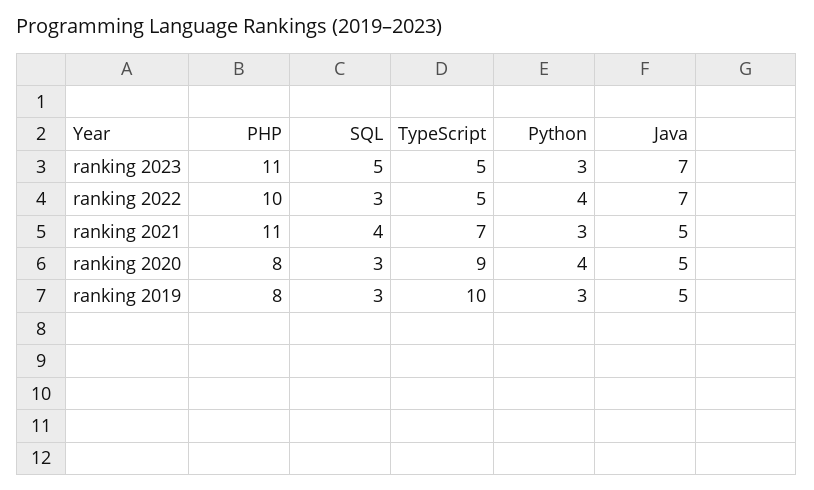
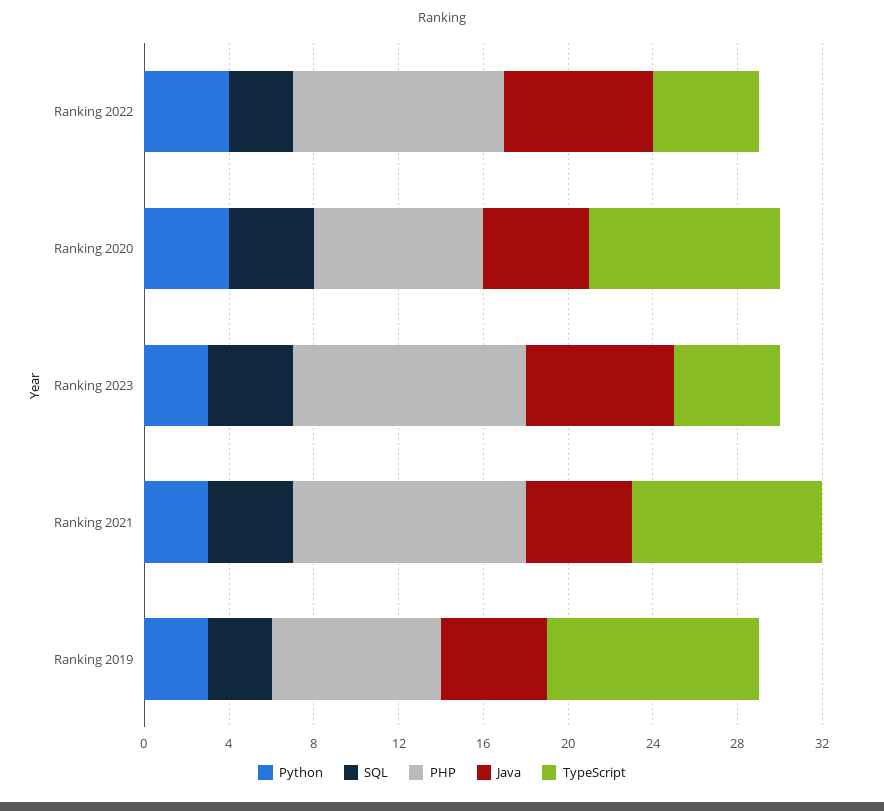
SQL, ranking 2023: 5 -> 4
TypeScript, ranking 2021: 7 -> 9
SQL, ranking 2020: 3 -> 4

